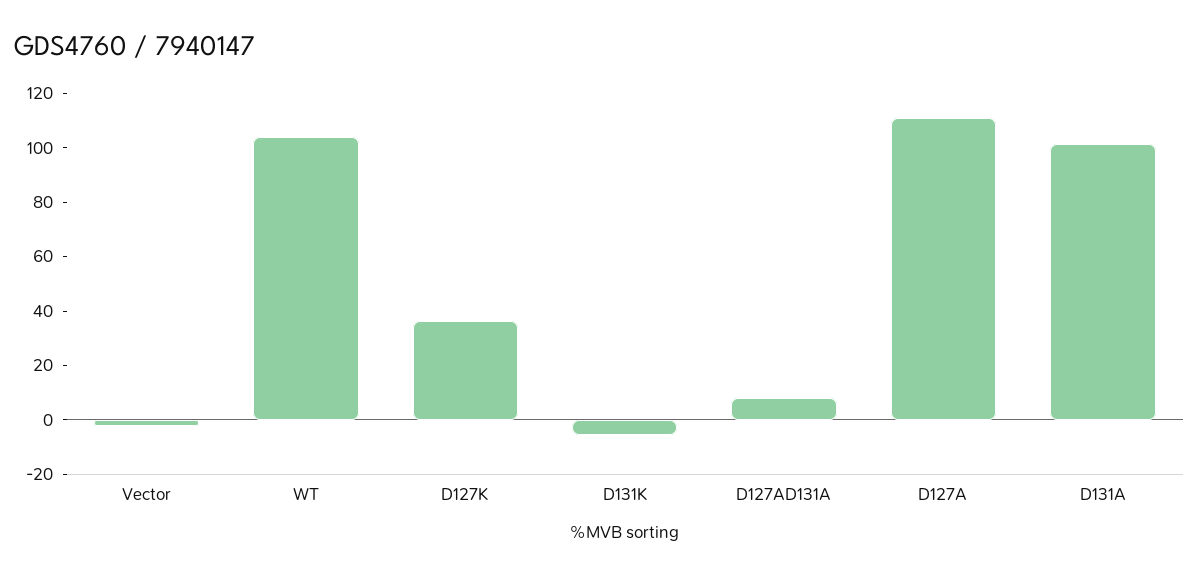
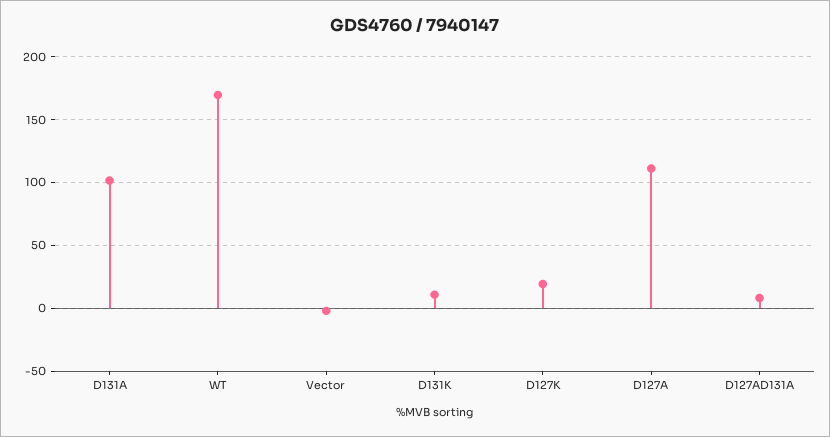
WT: 105 -> 170
D127K: 35 -> 20
D131K: -5 -> 10

